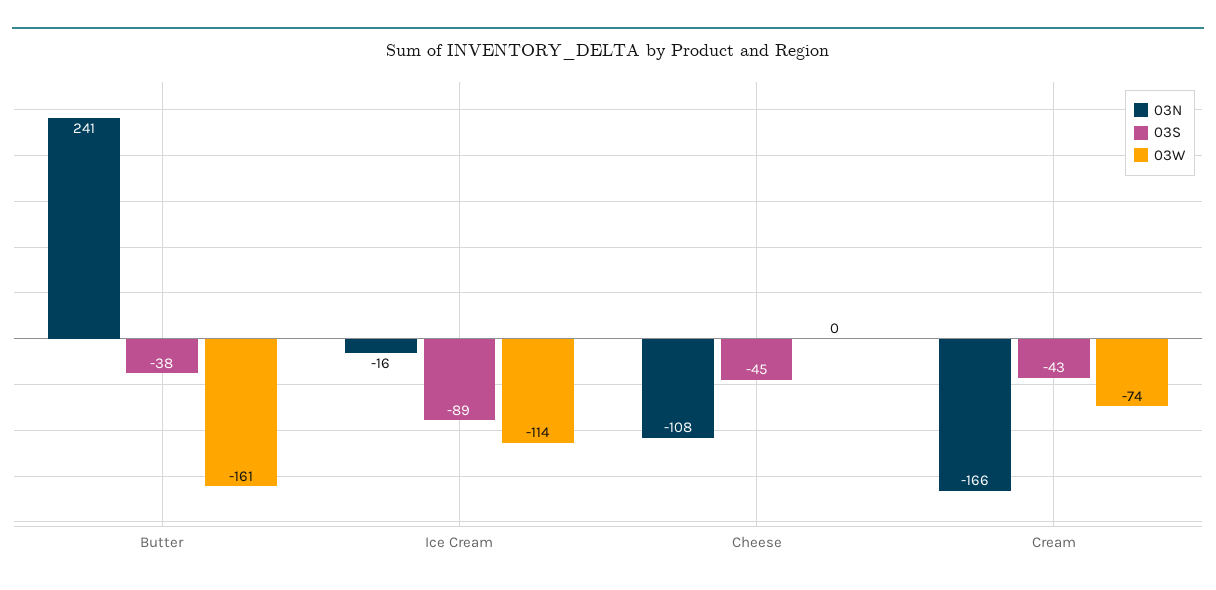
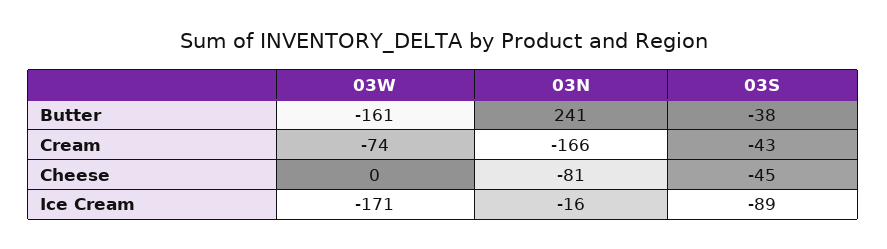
03W, Ice Cream: -114 -> -171
03N, Cheese: -108 -> -81

